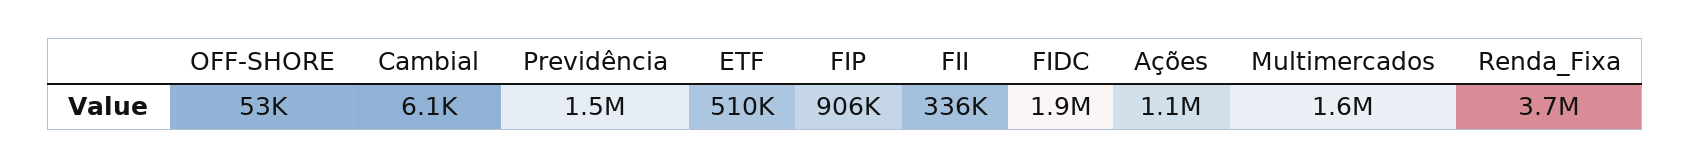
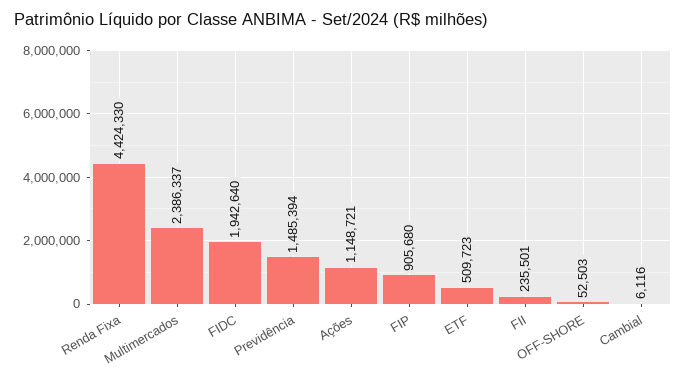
FII: 336000 -> 235501
Multimercados: 1600000 -> 2386337
Renda_Fixa: 3700000 -> 4424330

